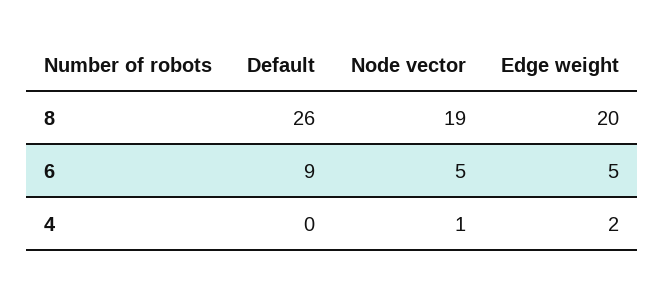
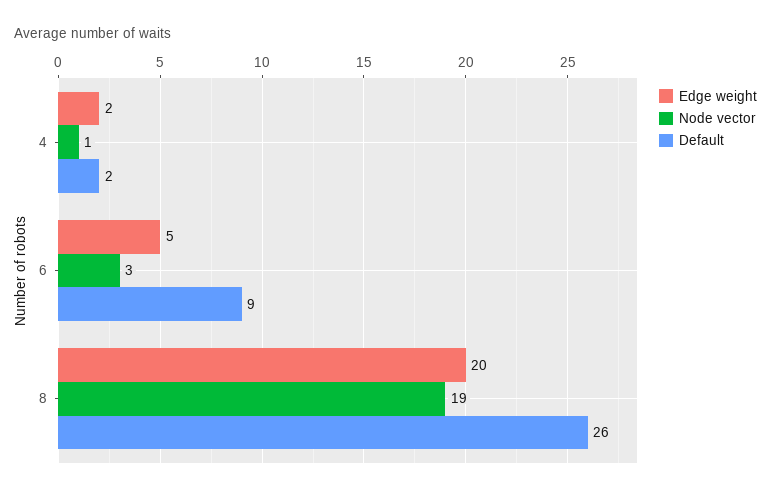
Node vector, 6: 5 -> 3
Default, 4: 0 -> 2

